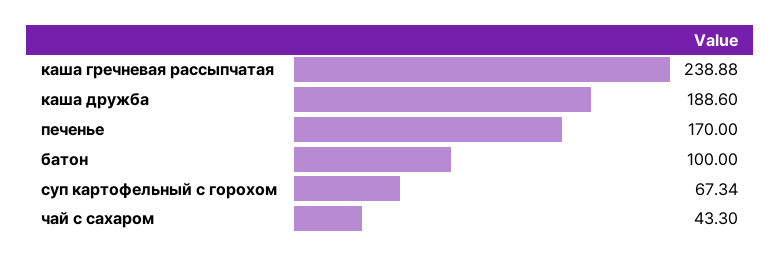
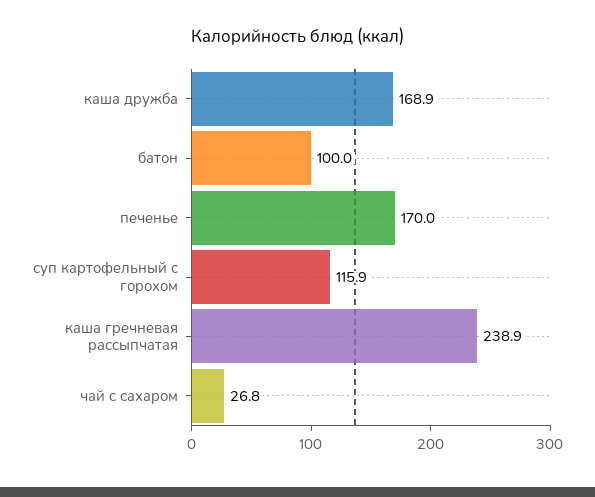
каша дружба: 188.6 -> 168.9
суп картофельный с горохом: 67.34 -> 115.9
чай с сахаром: 43.3 -> 26.8

